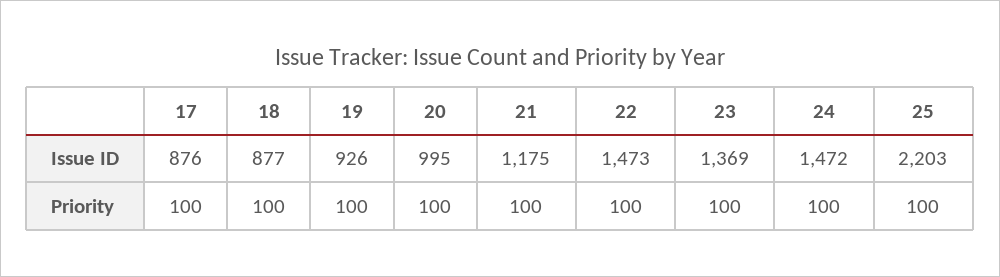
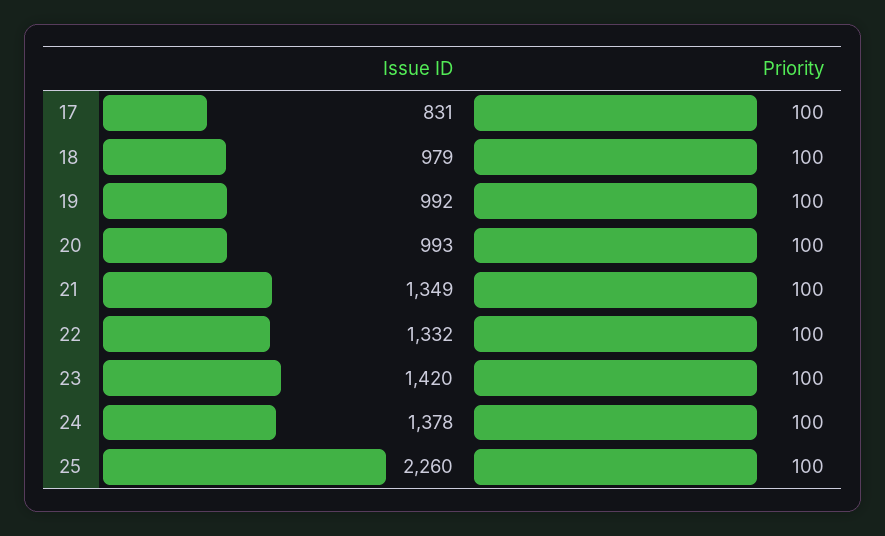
17, Issue ID: 876 -> 831
18, Issue ID: 877 -> 979
19, Issue ID: 926 -> 992
20, Issue ID: 995 -> 993
21, Issue ID: 1175 -> 1349
22, Issue ID: 1473 -> 1332
23, Issue ID: 1369 -> 1420
24, Issue ID: 1472 -> 1378
25, Issue ID: 2203 -> 2260

